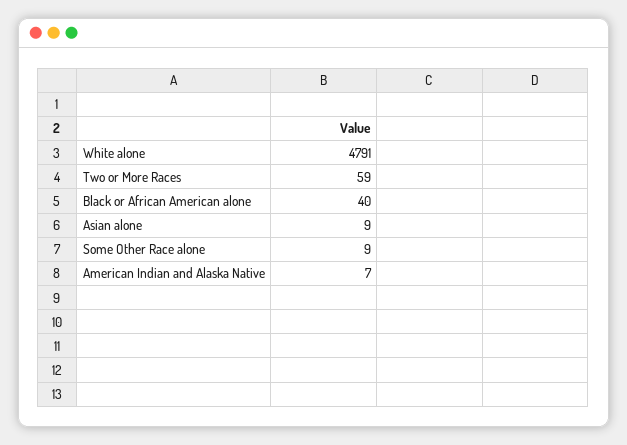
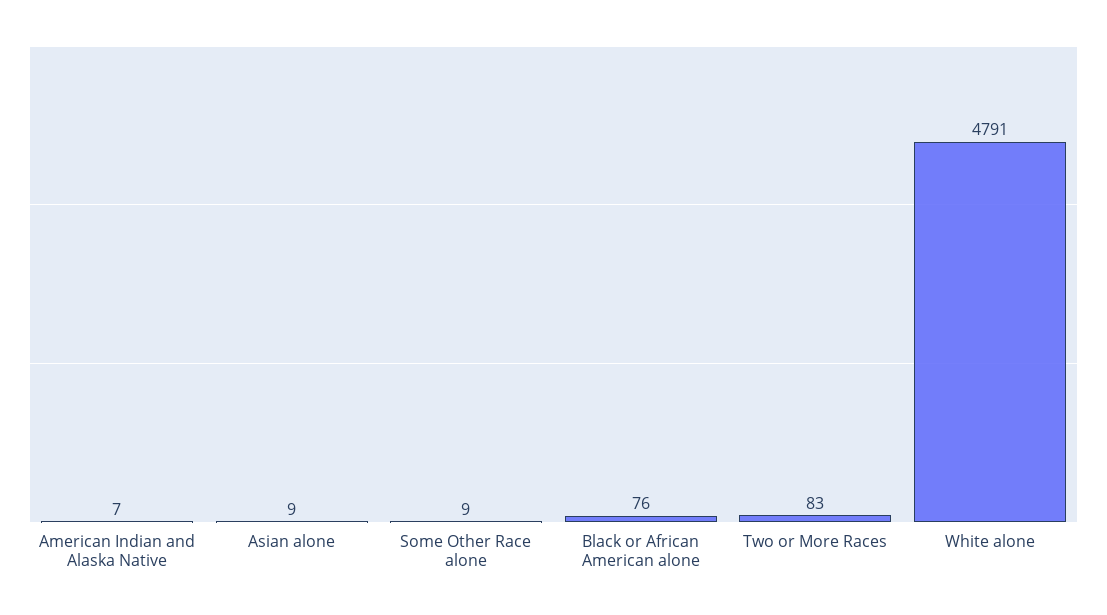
Two or More Races: 59 -> 83
Black or African American alone: 40 -> 76

